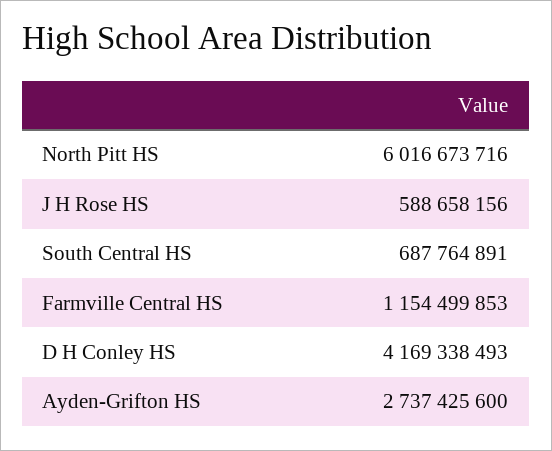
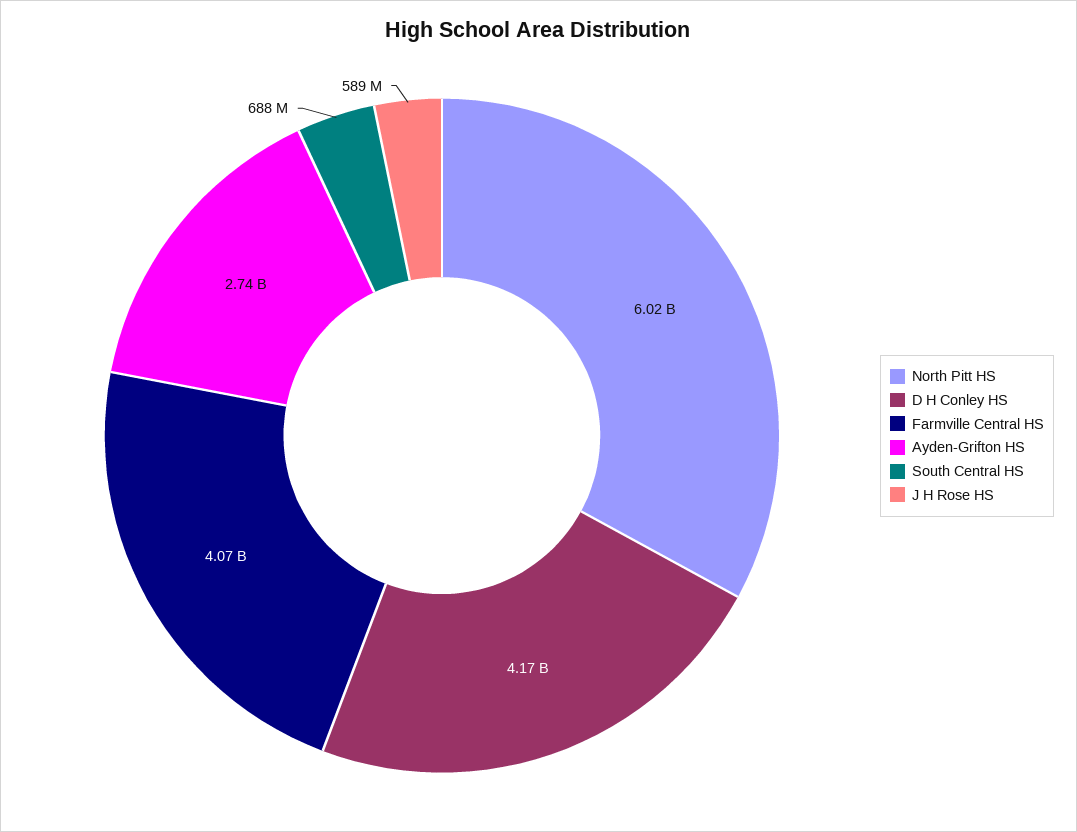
Farmville Central HS: 1154499853 -> 4070000000

